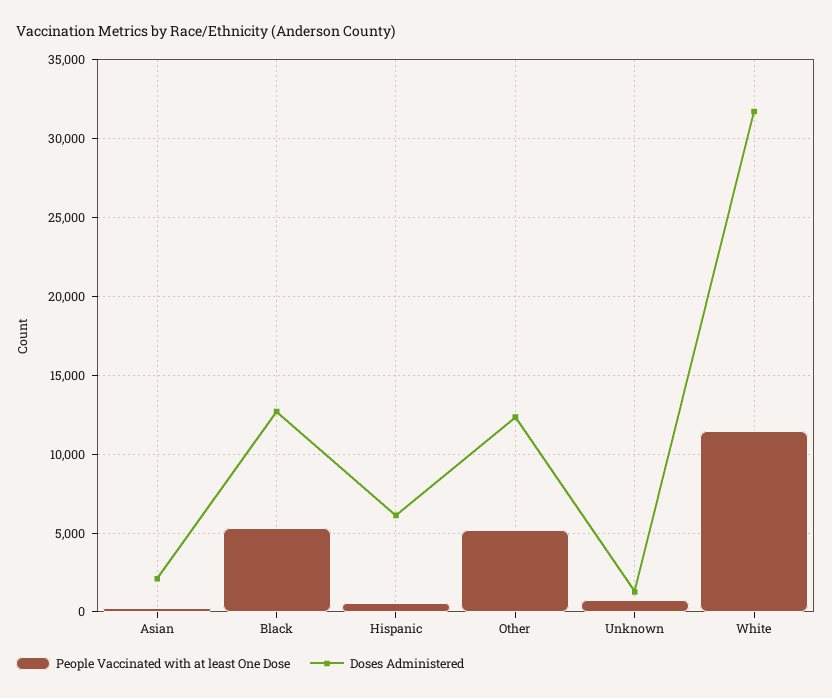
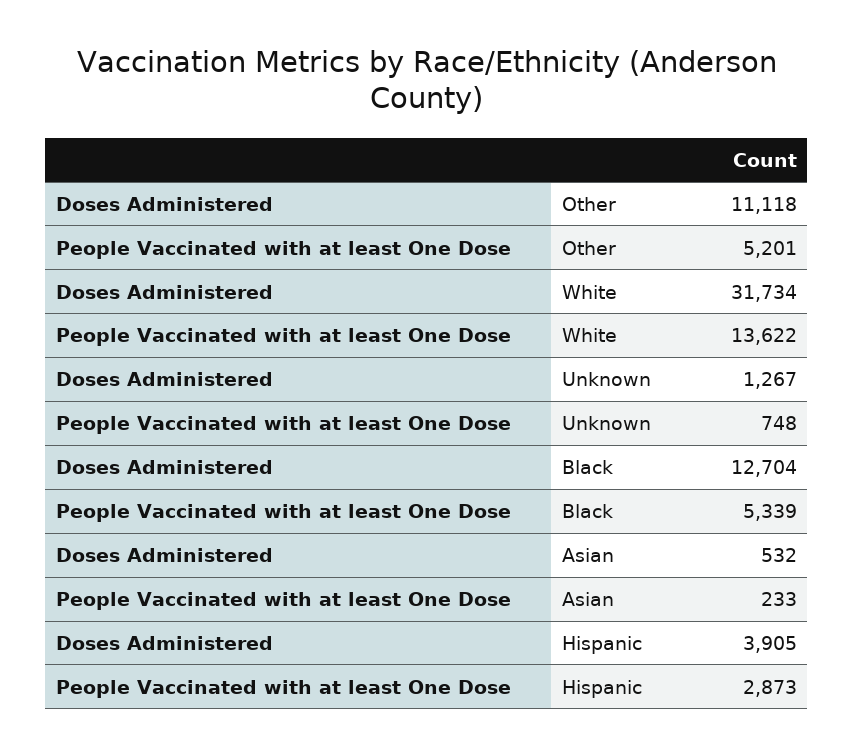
Doses Administered, Asian: 2000 -> 532
People Vaccinated with at least One Dose, Hispanic: 500 -> 2873
Doses Administered, Hispanic: 6000 -> 3905
Doses Administered, Other: 12500 -> 11118
People Vaccinated with at least One Dose, White: 11500 -> 13622

